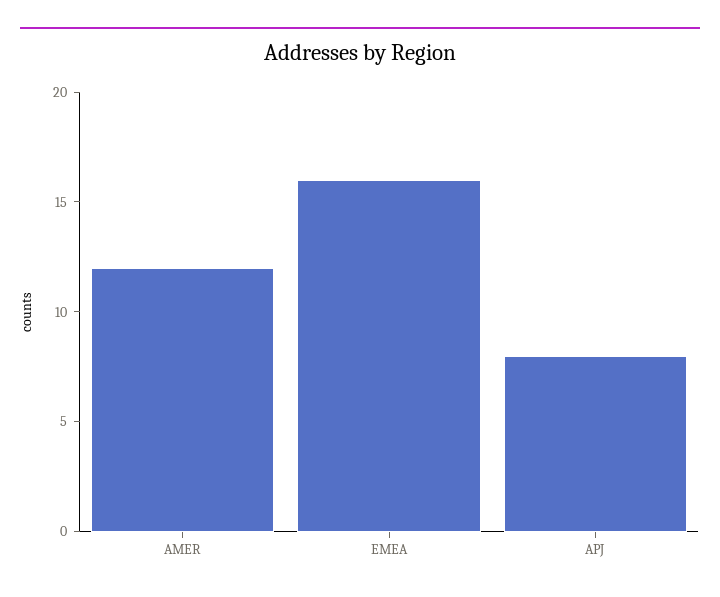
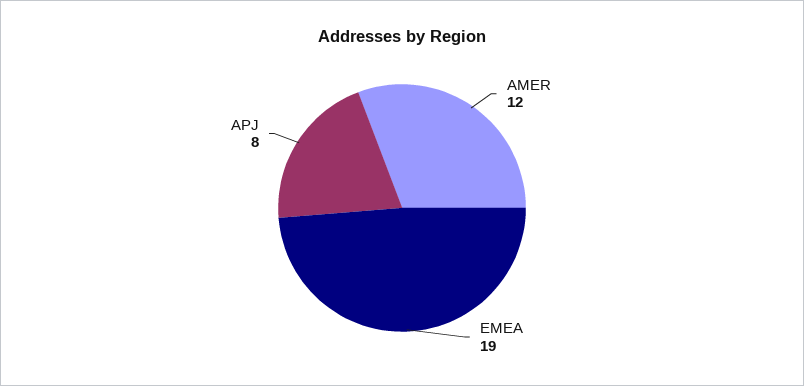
EMEA: 16 -> 19

